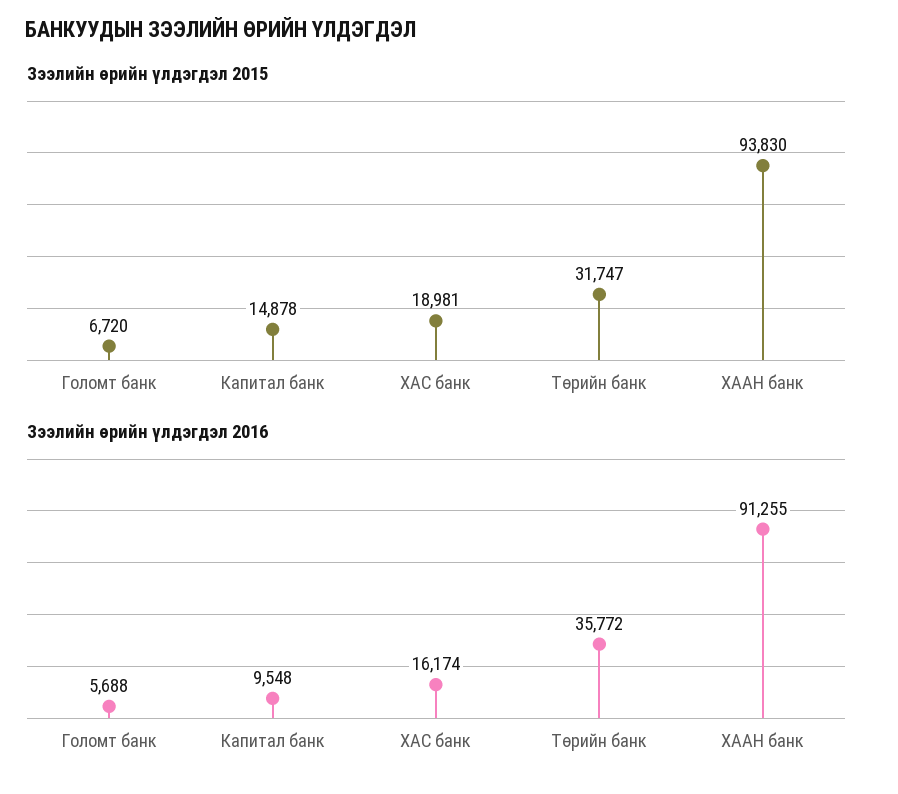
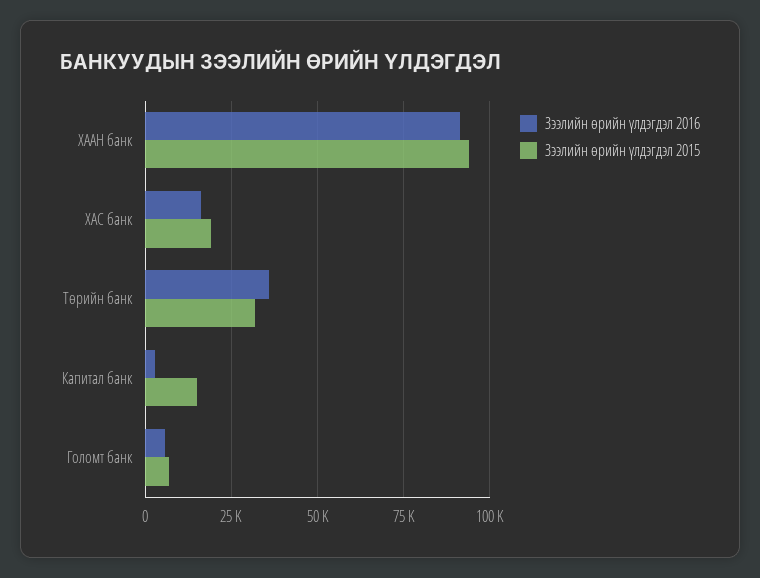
Зээлийн өрийн үлдэгдэл 2016, Капитал банк: 9548 -> 2500

